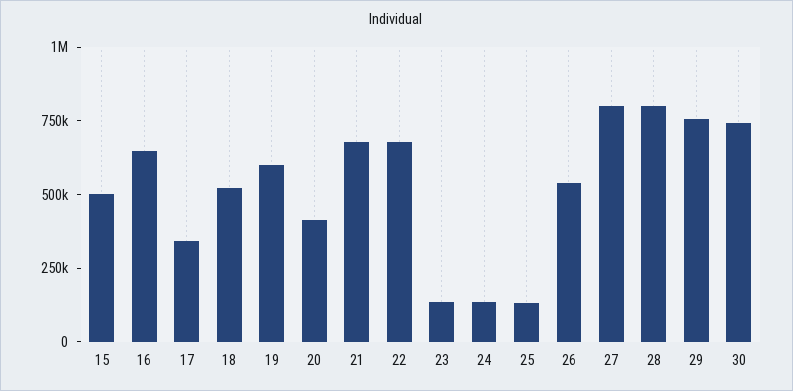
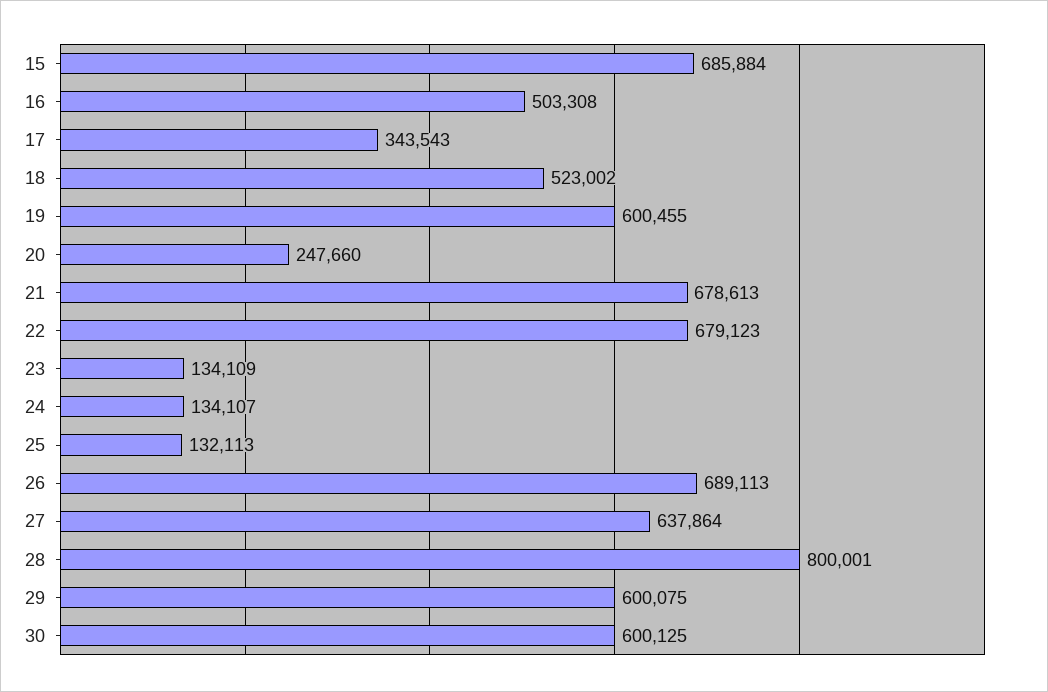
15: 500000 -> 685884
16: 650000 -> 503308
20: 400000 -> 247660
26: 550000 -> 689113
27: 800000 -> 637864
29: 750000 -> 600075
30: 750000 -> 600125

